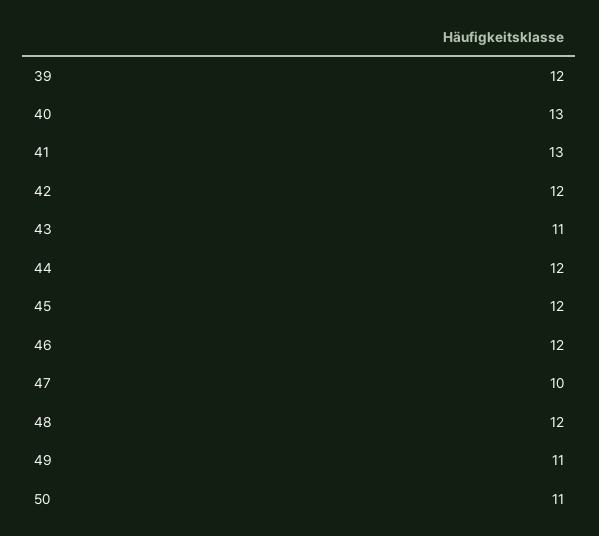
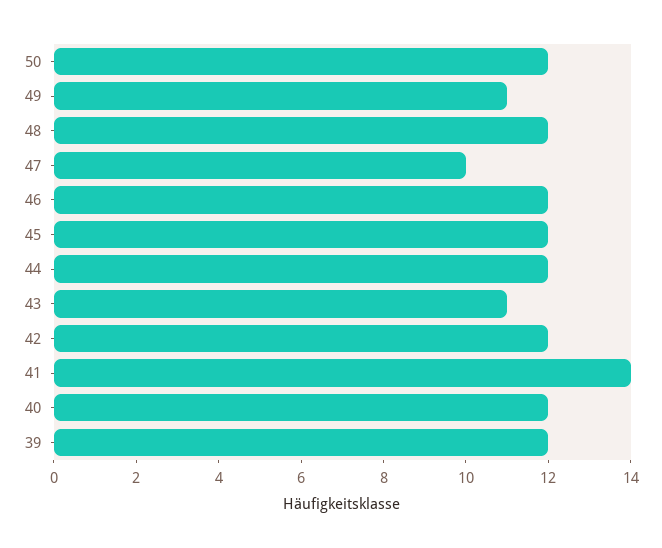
40: 13 -> 12
41: 13 -> 14
50: 11 -> 12

